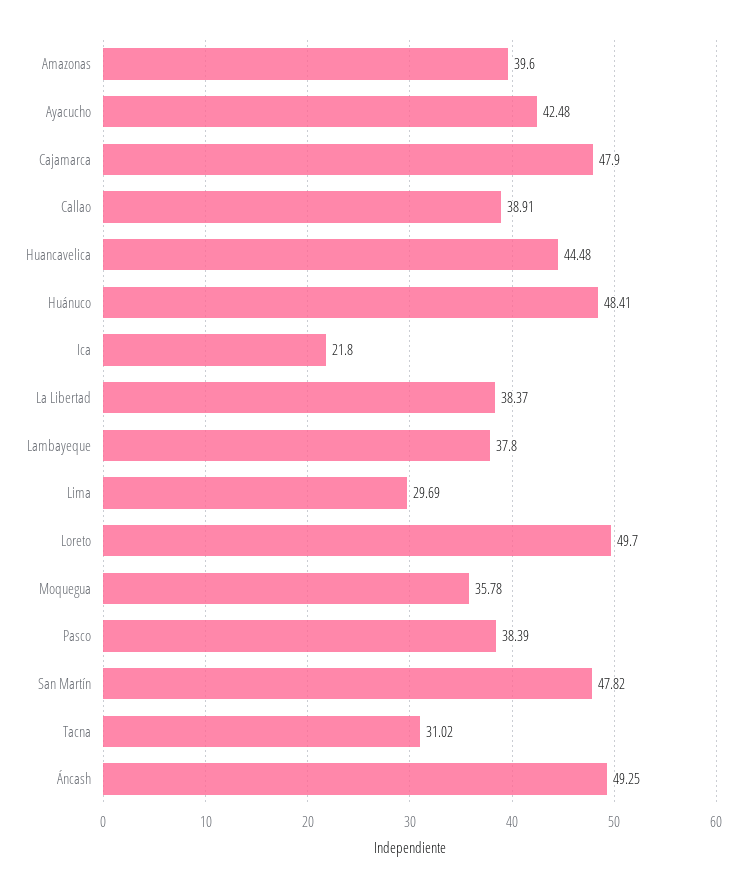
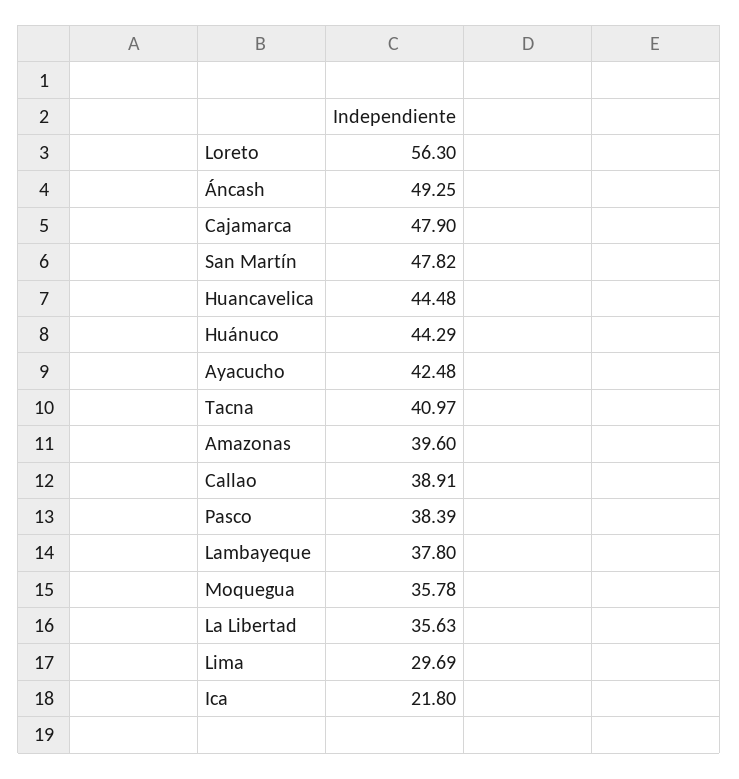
Huánuco: 48.41 -> 44.29
La Libertad: 38.37 -> 35.63
Loreto: 49.7 -> 56.3
Tacna: 31.02 -> 40.97

